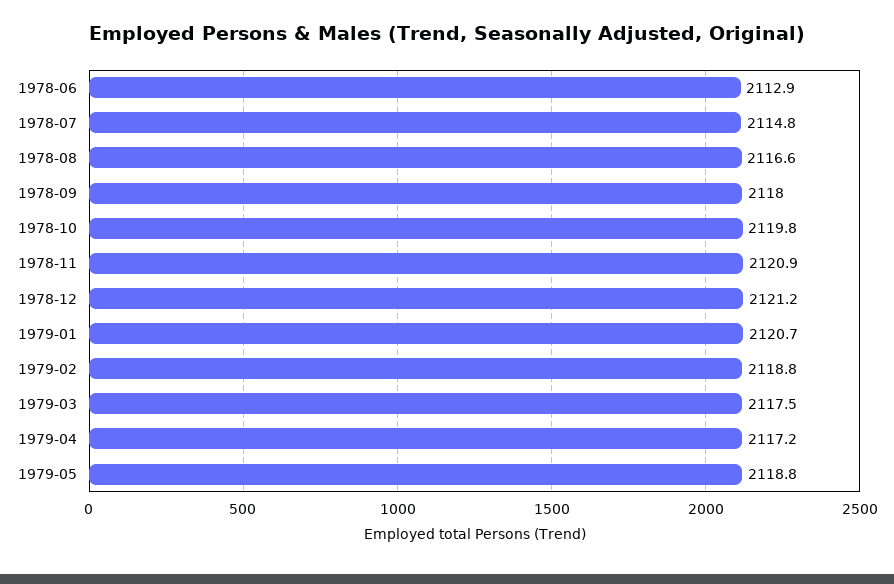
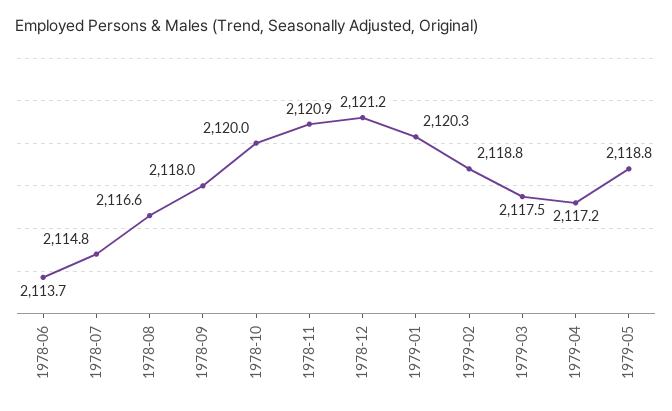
1978-06: 2112.9 -> 2113.7
1978-10: 2119.8 -> 2120
1979-01: 2120.7 -> 2120.3

